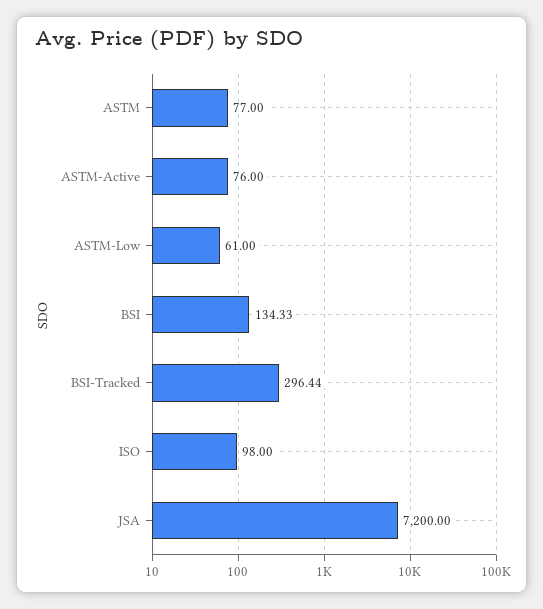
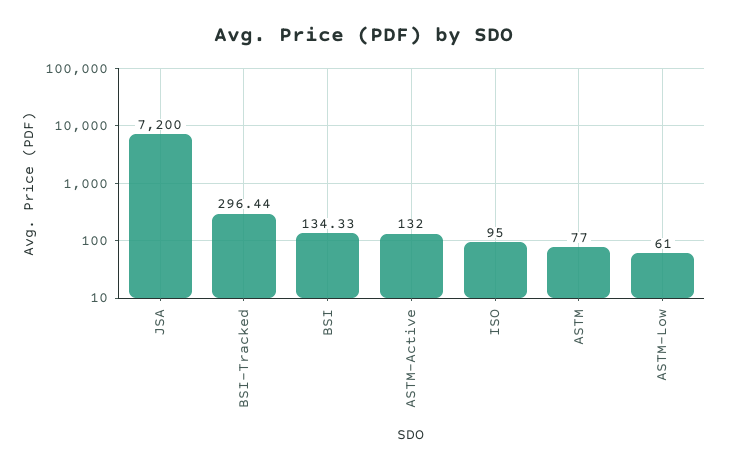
ASTM-Active: 76 -> 132
ISO: 98 -> 95

